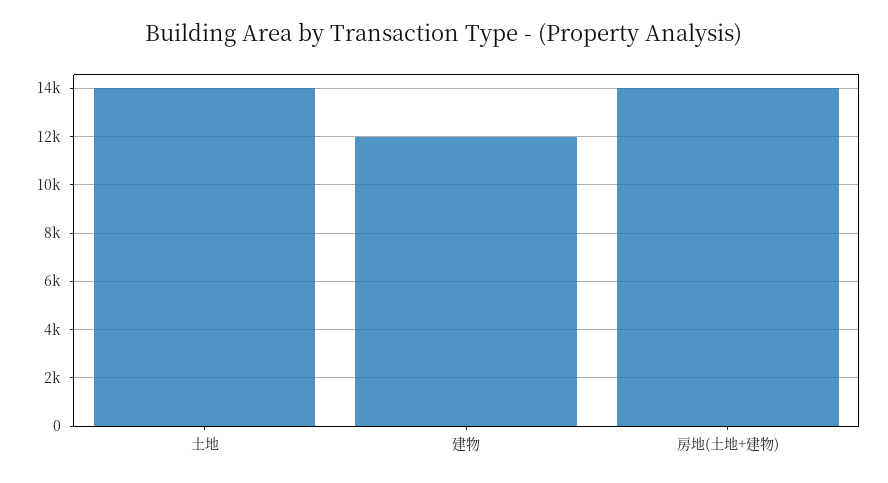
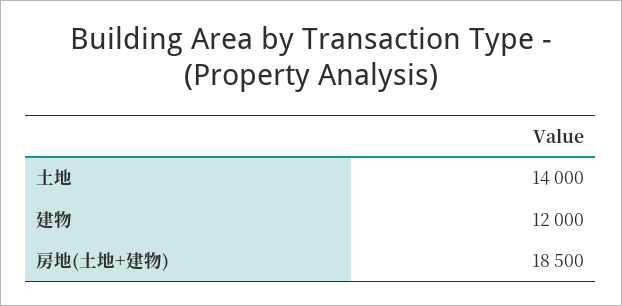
房地(土地+建物): 14000 -> 18500

